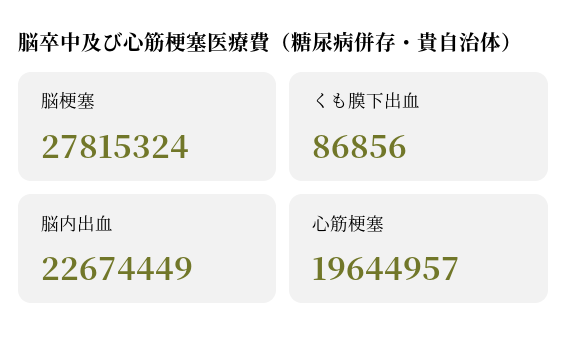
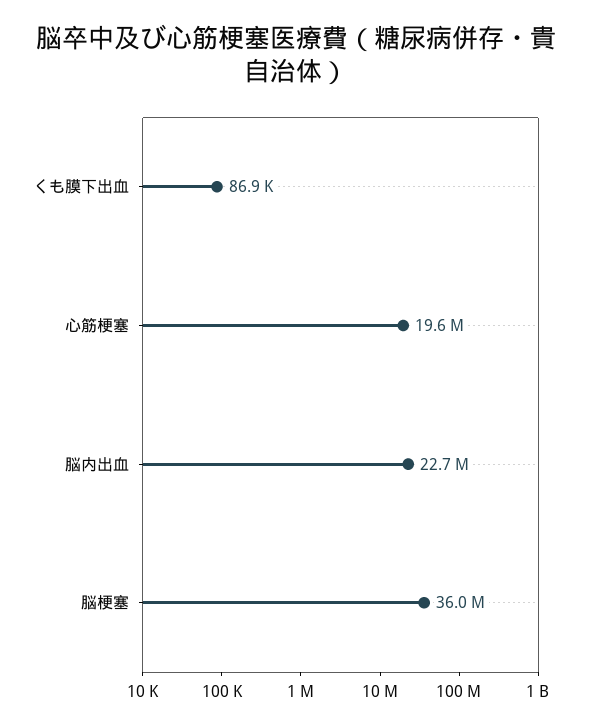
脳梗塞: 27815324 -> 36000000

